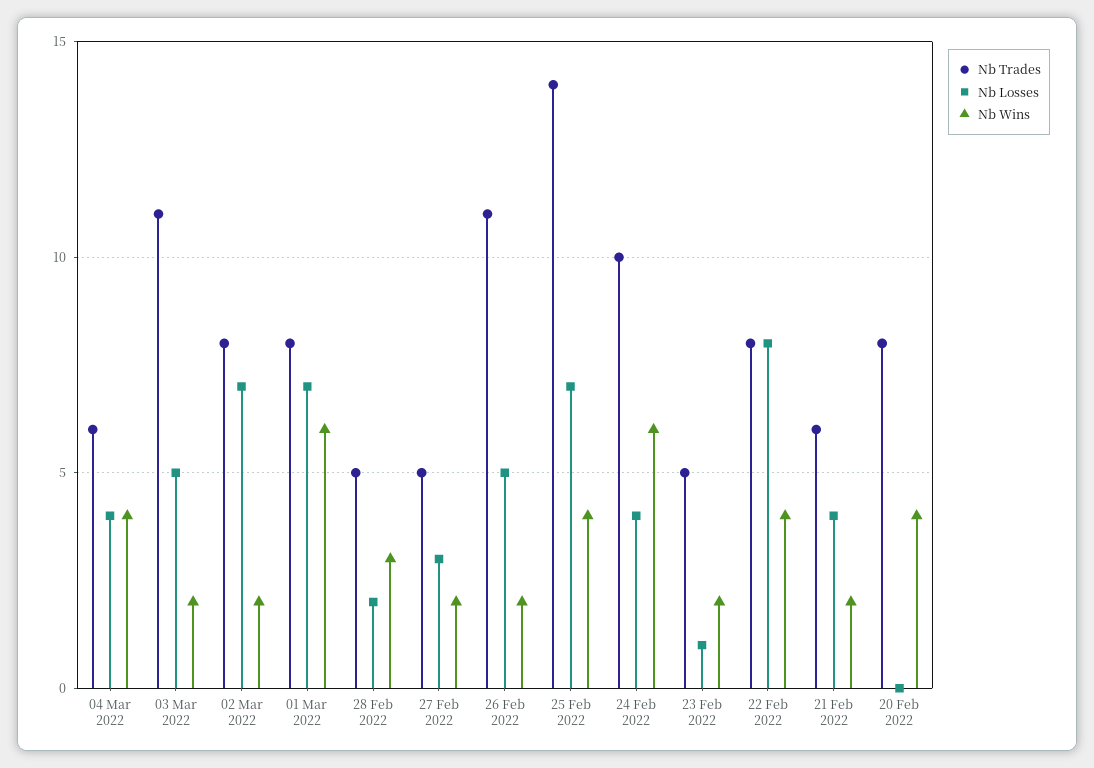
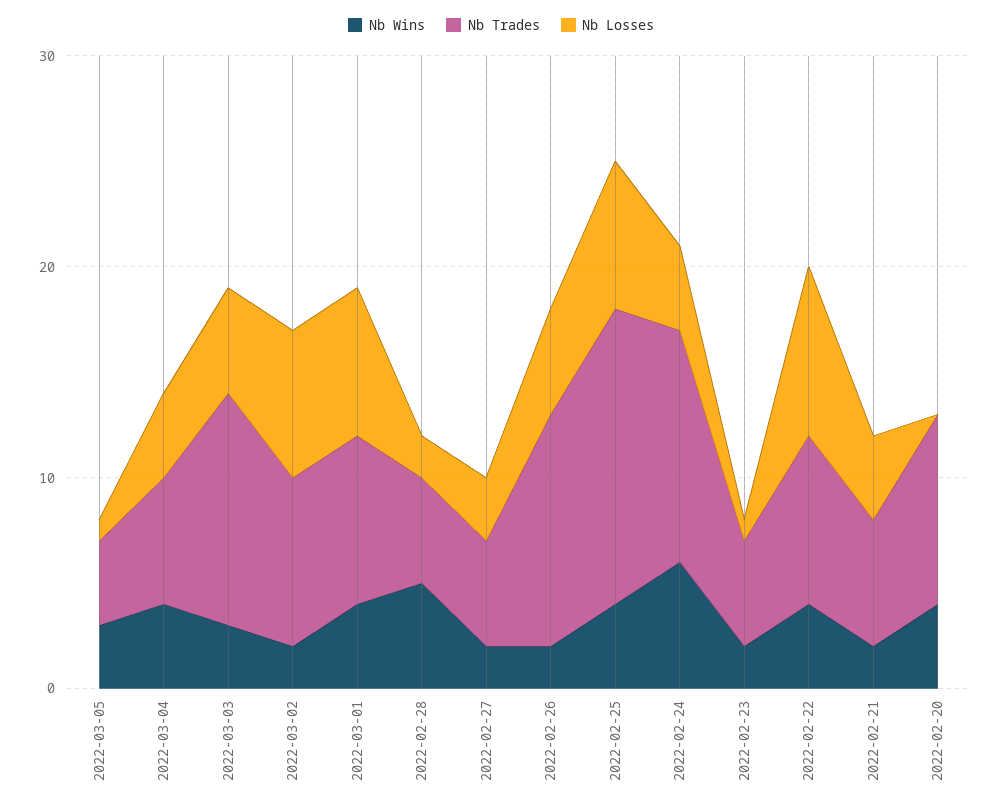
Nb Wins, 03 Mar 2022: 2 -> 3
Nb Wins, 01 Mar 2022: 6 -> 4
Nb Wins, 28 Feb 2022: 3 -> 5
Nb Trades, 24 Feb 2022: 10 -> 11
Nb Trades, 20 Feb 2022: 8 -> 9
Nb Wins, 2022-03-05: none -> 3
Nb Trades, 2022-03-05: none -> 4
Nb Losses, 2022-03-05: none -> 1

